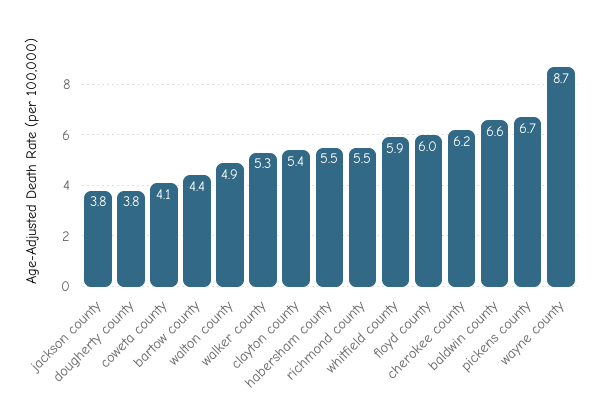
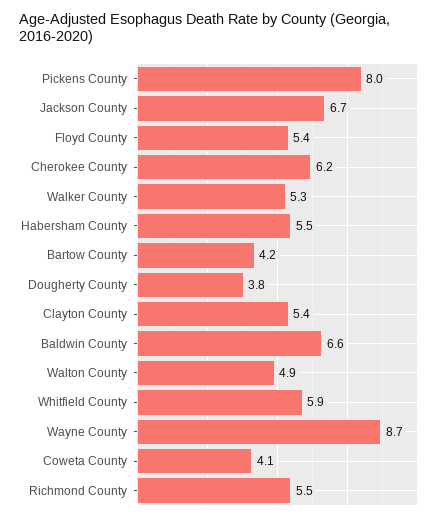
jackson county: 3.8 -> 6.7
bartow county: 4.4 -> 4.2
floyd county: 6 -> 5.4
pickens county: 6.7 -> 8

